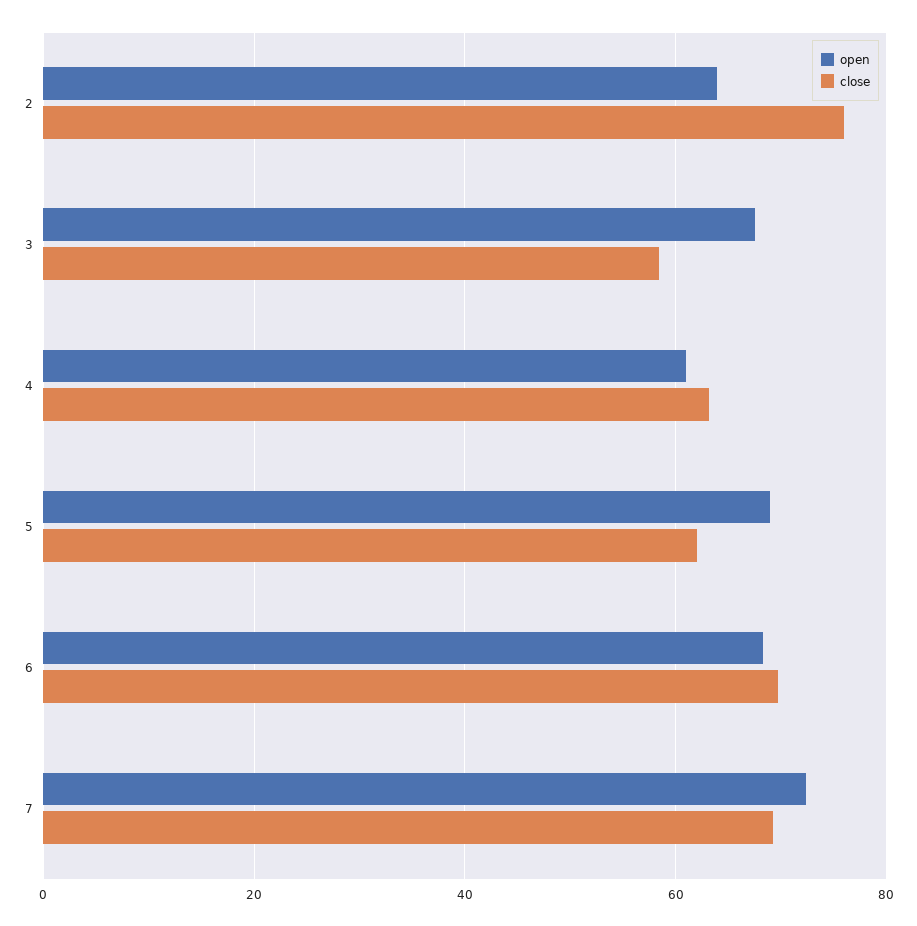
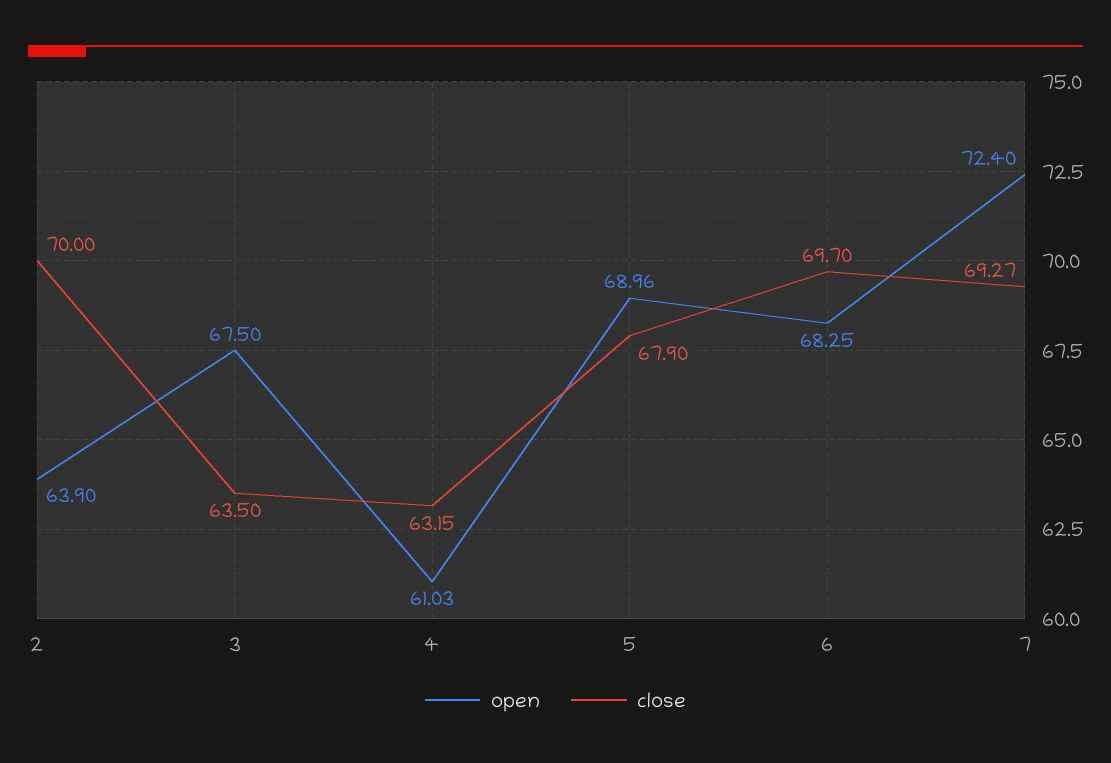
close, 2: 76 -> 70
close, 3: 58 -> 63.5
close, 5: 62 -> 67.9

